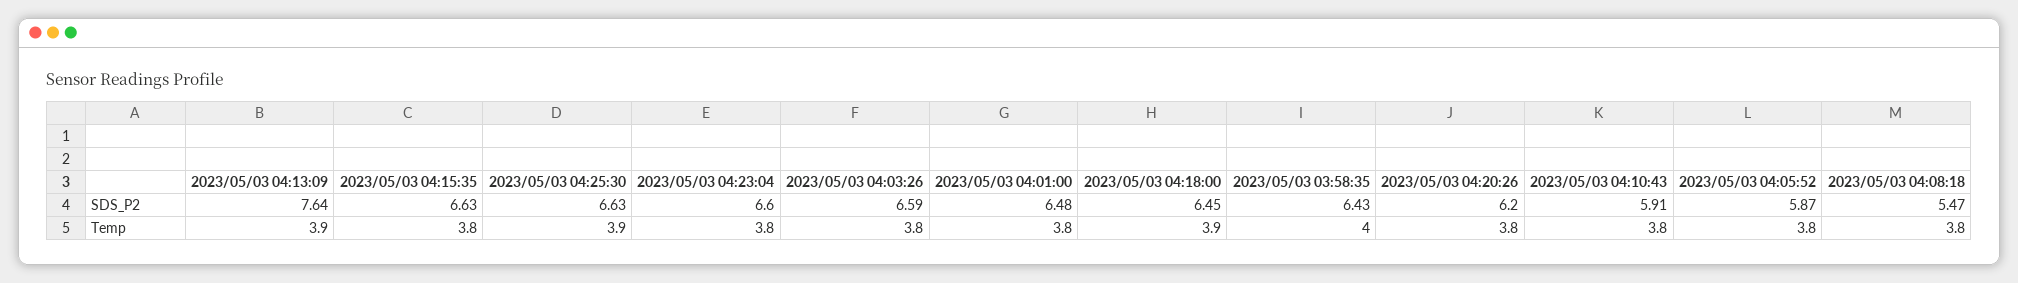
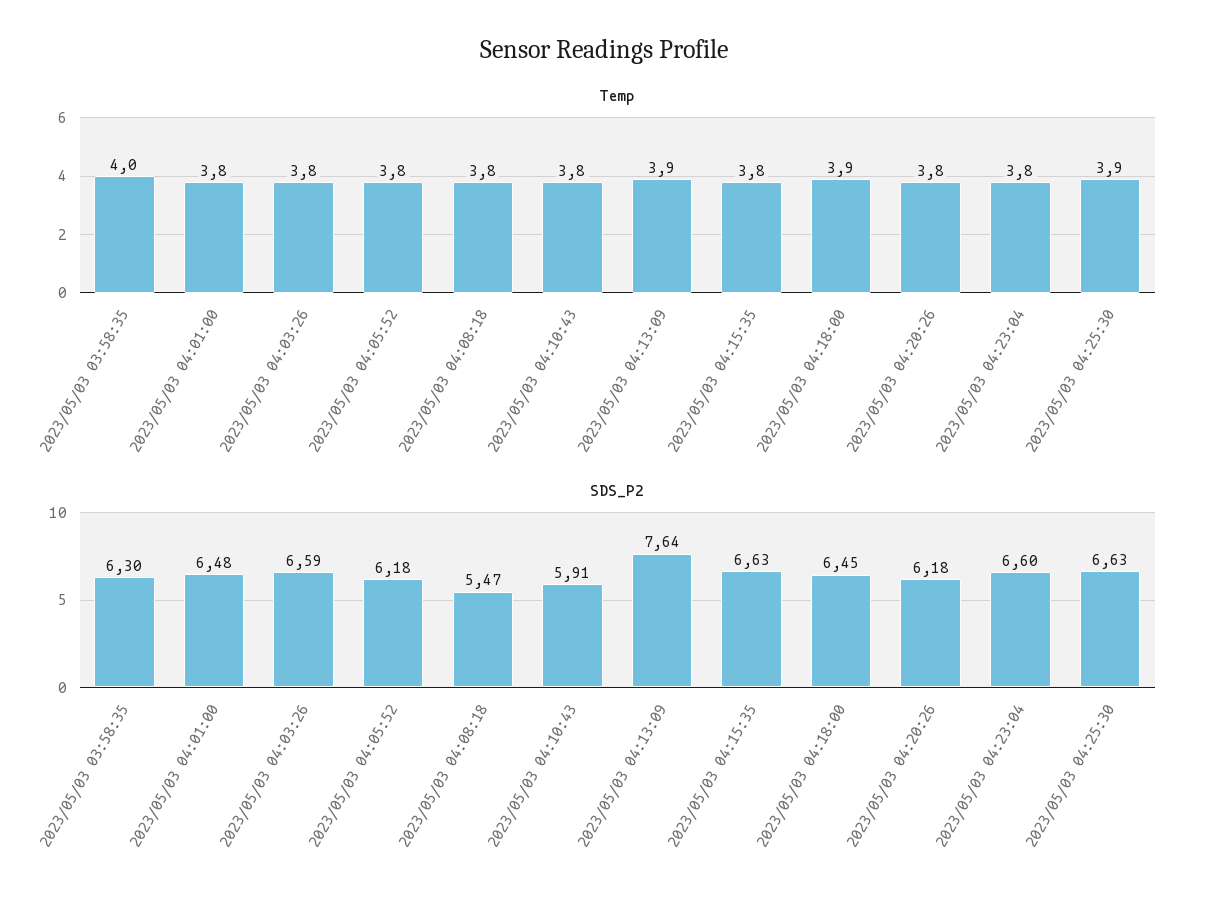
SDS_P2, 2023/05/03 03:58:35: 6.43 -> 6.3
SDS_P2, 2023/05/03 04:20:26: 6.2 -> 6.18
SDS_P2, 2023/05/03 04:05:52: 5.87 -> 6.18

